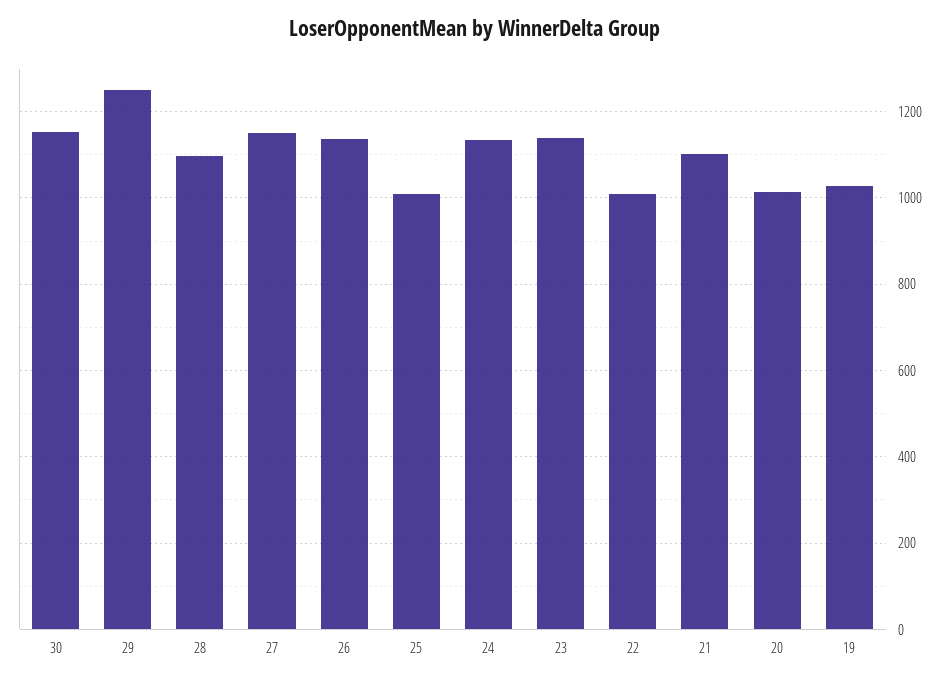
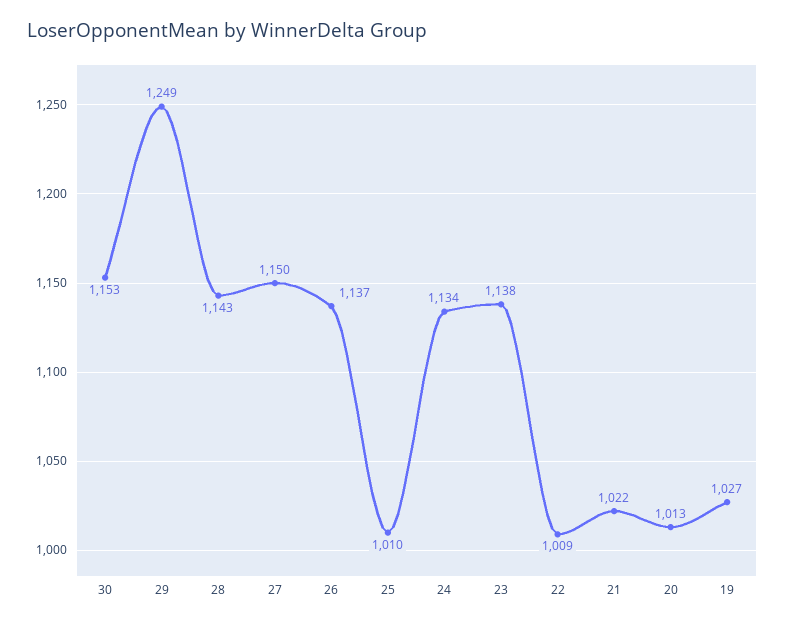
28: 1100 -> 1143
21: 1100 -> 1022

